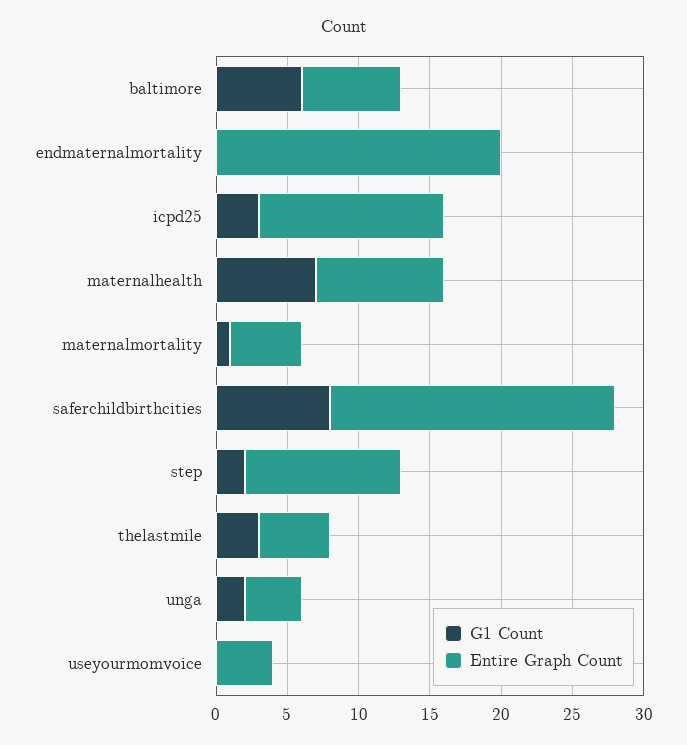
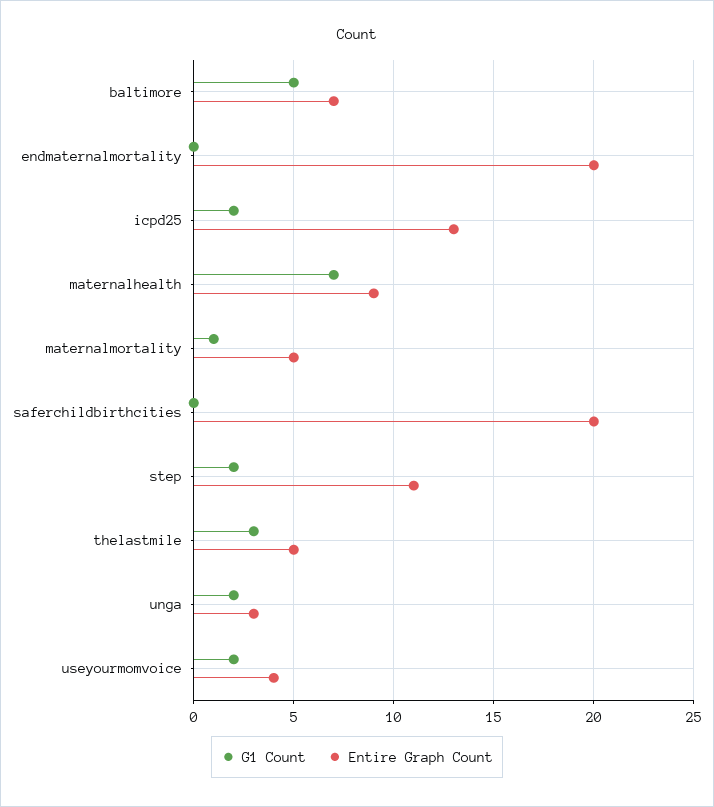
G1 Count, baltimore: 6 -> 5
G1 Count, icpd25: 3 -> 2
G1 Count, saferchildbirthcities: 8 -> 0
Entire Graph Count, unga: 4 -> 3
G1 Count, useyourmomvoice: 0 -> 2

